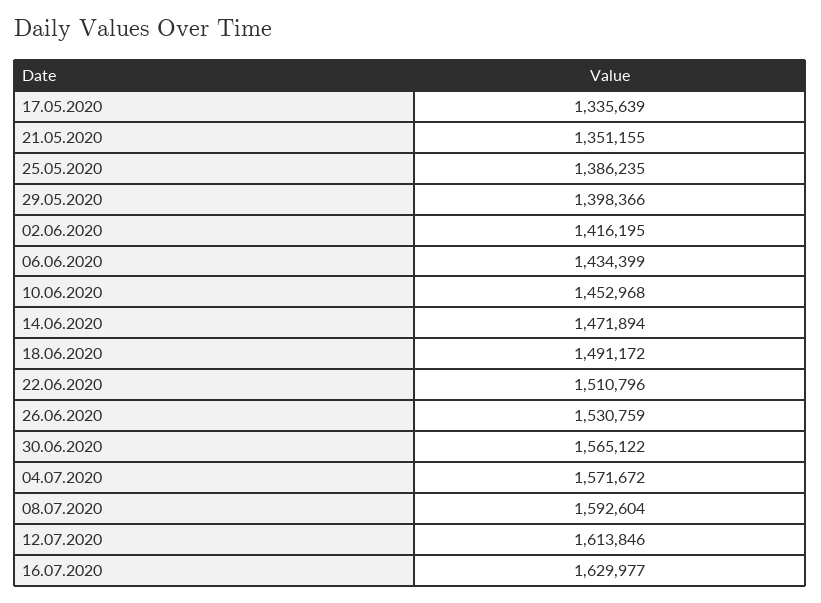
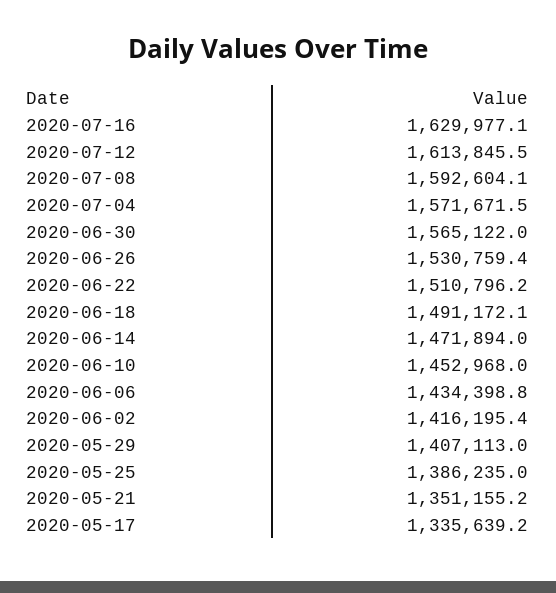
29.05.2020: 1398366 -> 1407113

